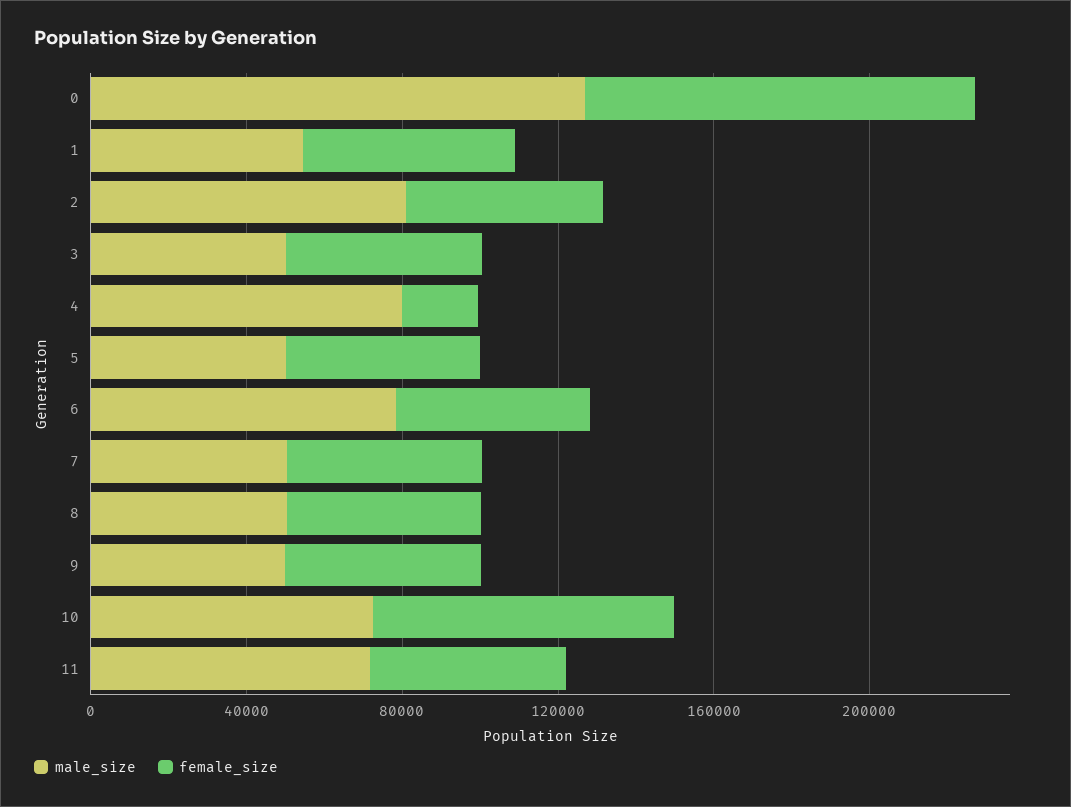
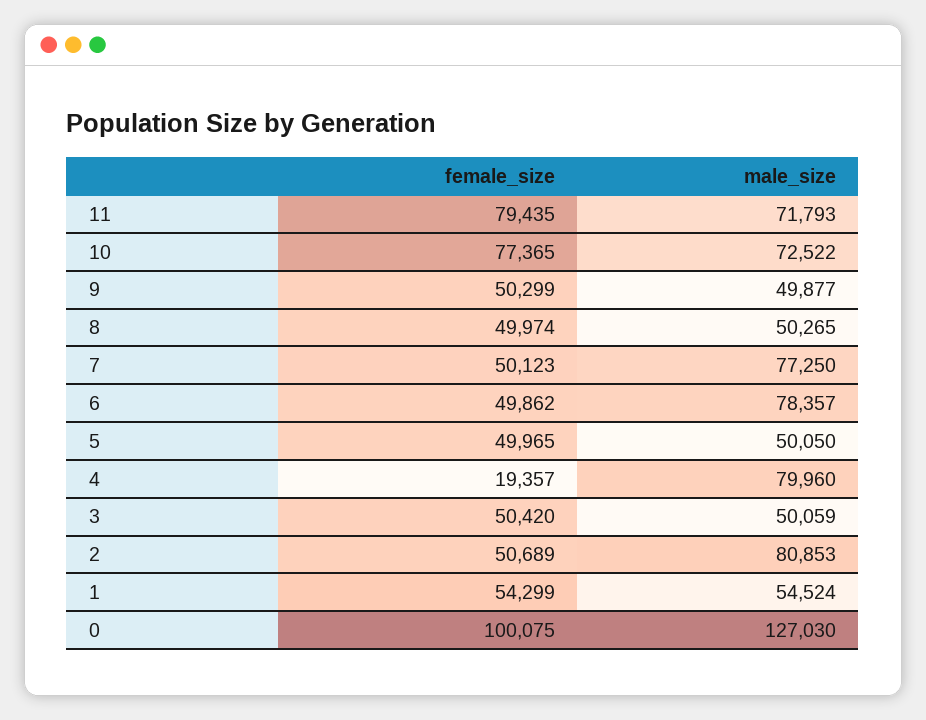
male_size, 7: 50000 -> 77250
female_size, 11: 50000 -> 79435

